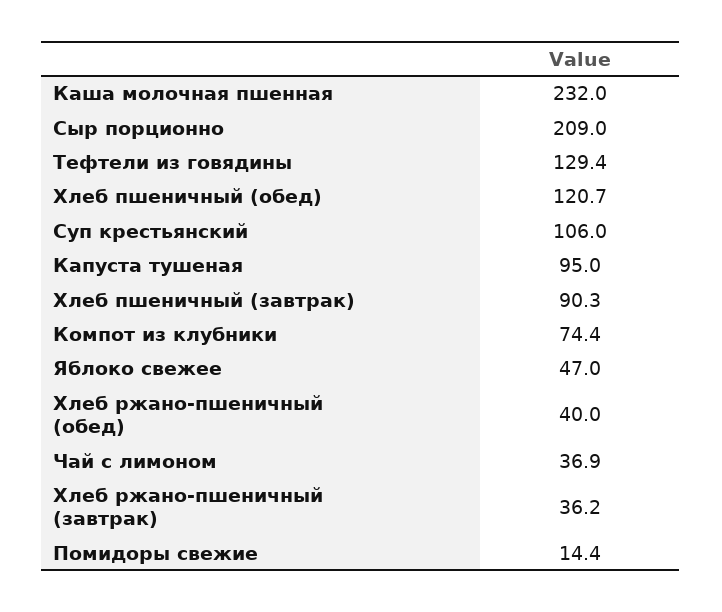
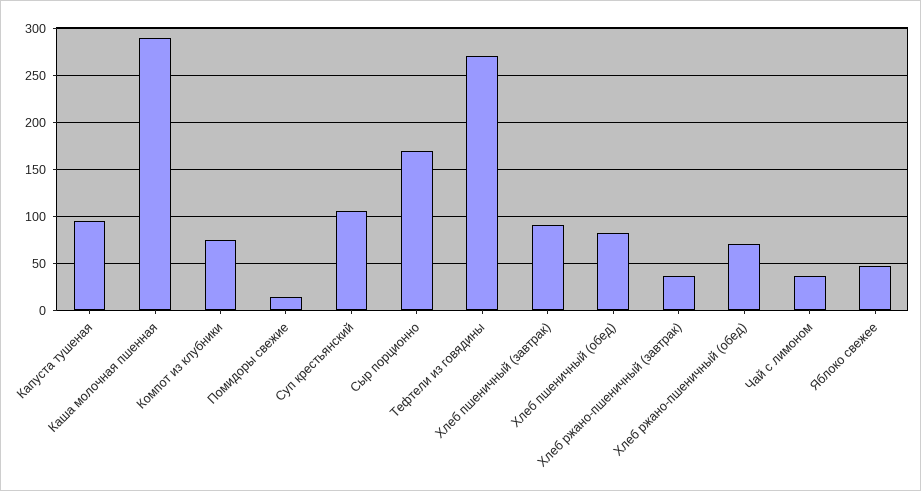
Каша молочная пшенная: 232 -> 290
Сыр порционно: 209 -> 170
Тефтели из говядины: 129.4 -> 270
Хлеб пшеничный (обед): 120.7 -> 80
Хлеб ржано-пшеничный (обед): 40 -> 70

